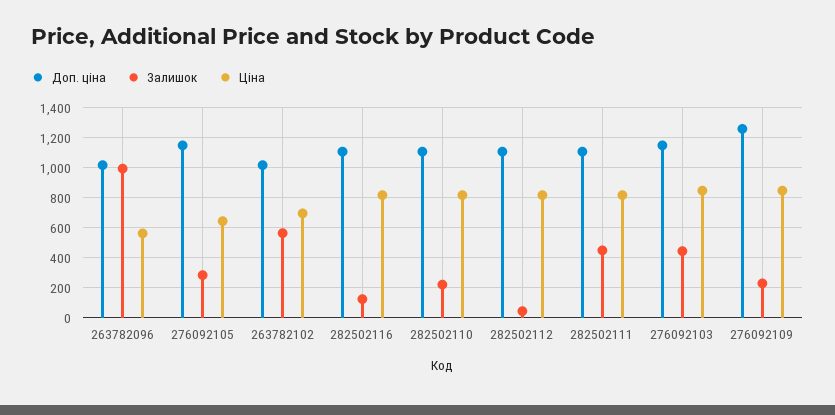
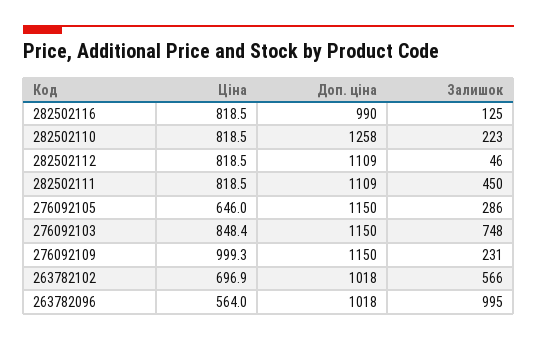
Доп. ціна, 282502116: 1100 -> 990
Доп. ціна, 282502110: 1100 -> 1258
Залишок, 276092103: 450 -> 748
Доп. ціна, 276092109: 1250 -> 1150
Ціна, 276092109: 850 -> 999.3

